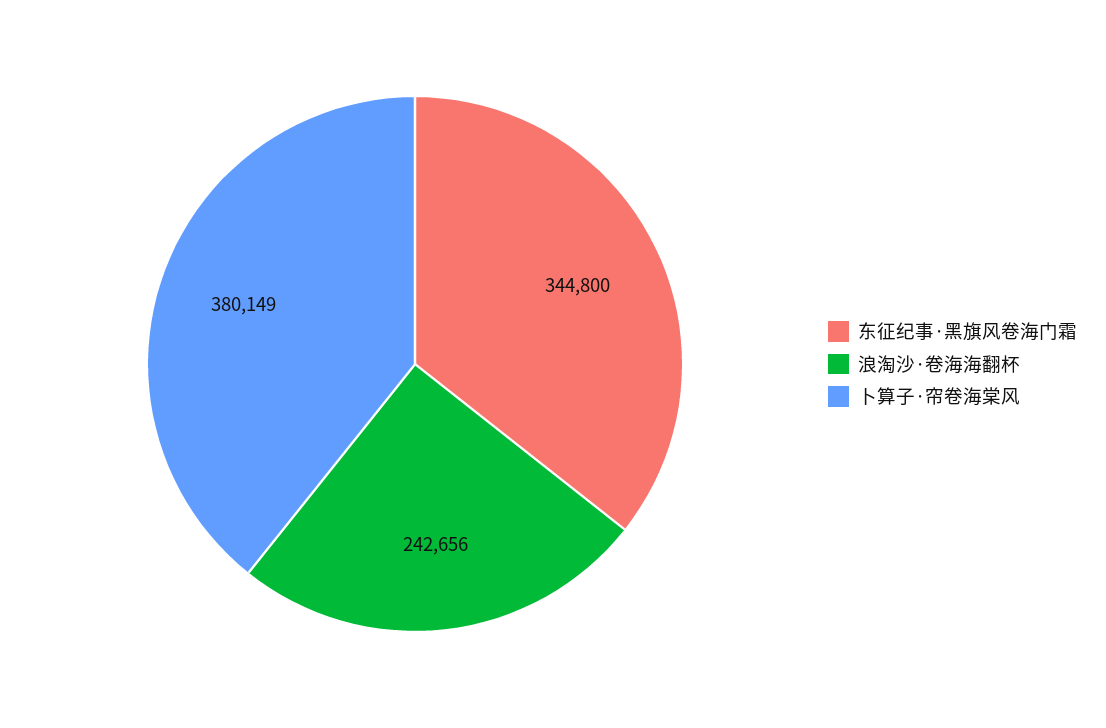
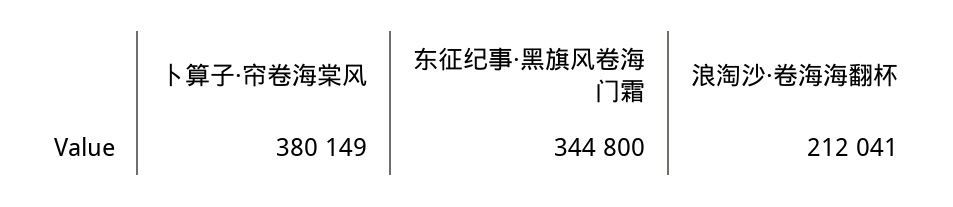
浪淘沙·卷海海翻杯: 242656 -> 212041

